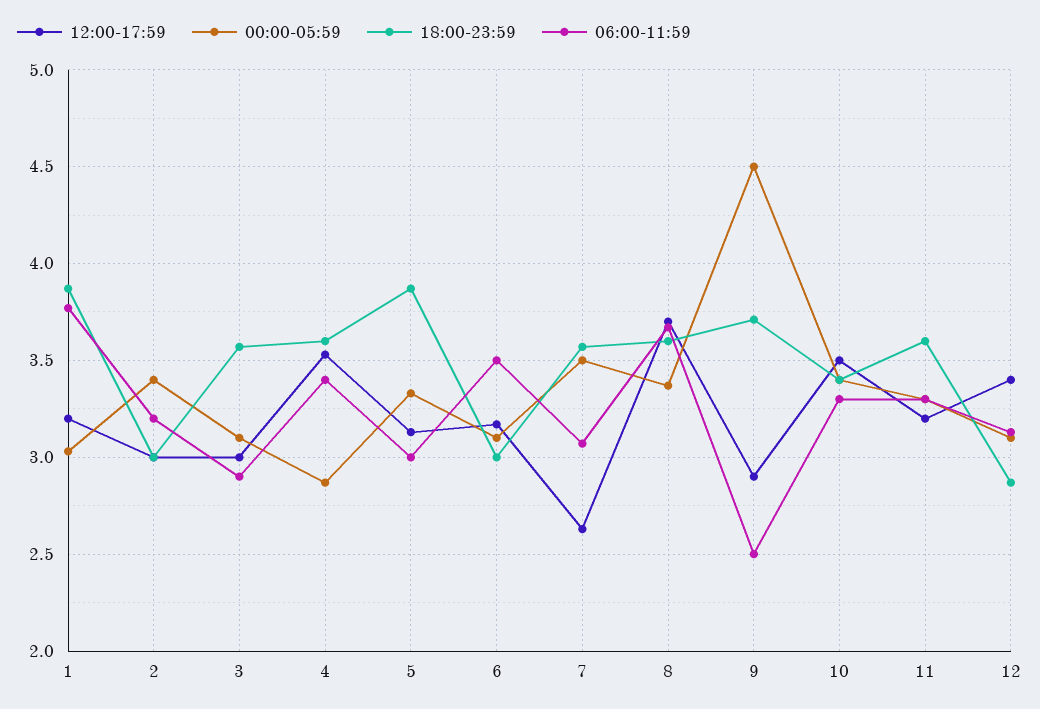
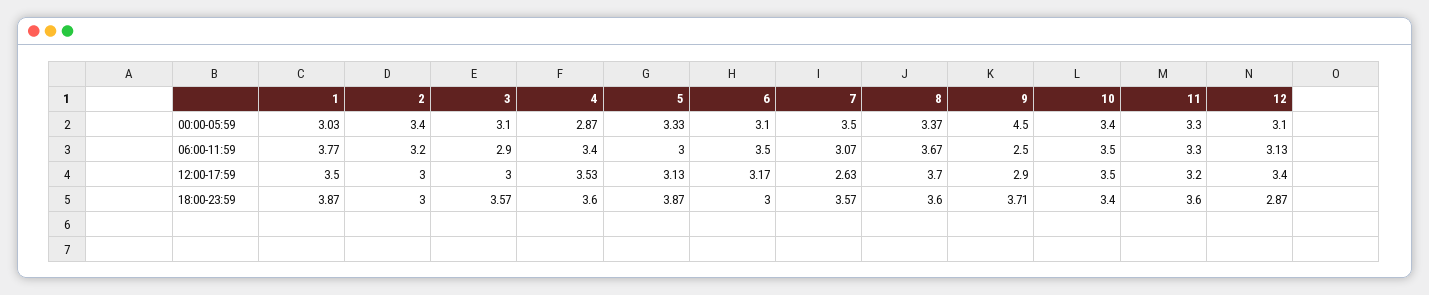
12:00-17:59, 1: 3.2 -> 3.5
06:00-11:59, 10: 3.3 -> 3.5

